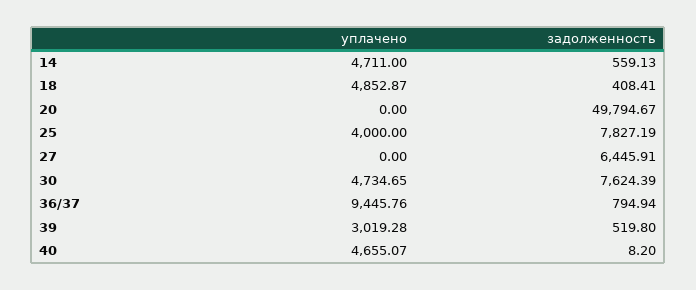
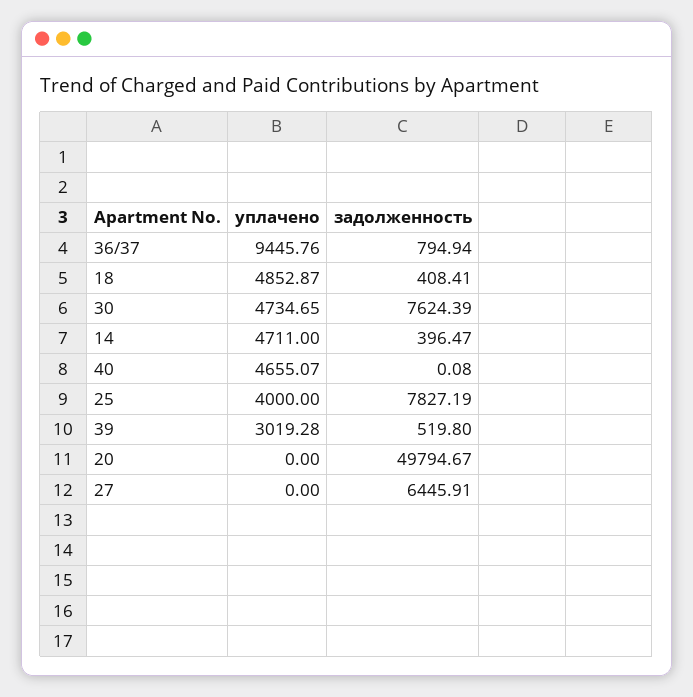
задолженность, 14: 559.13 -> 396.47
задолженность, 40: 8.2 -> 0.08

